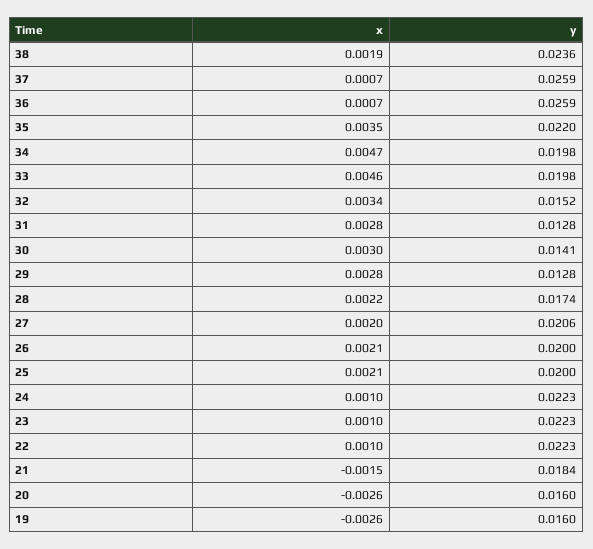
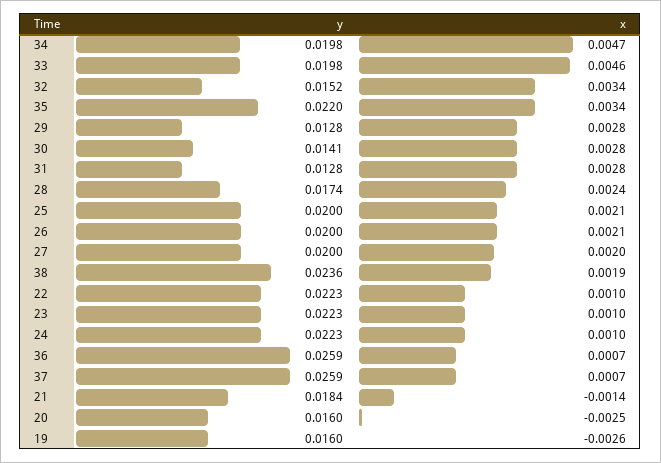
x, 35: 0.0035 -> 0.0034
x, 30: 0.003 -> 0.0028
x, 28: 0.0022 -> 0.0024
y, 27: 0.0206 -> 0.02
x, 21: -0.0015 -> -0.0014
x, 20: -0.0026 -> -0.0025

